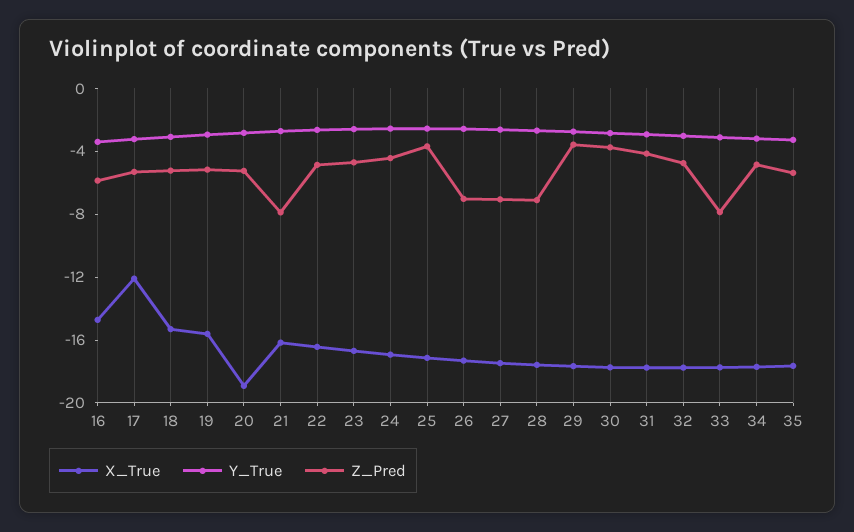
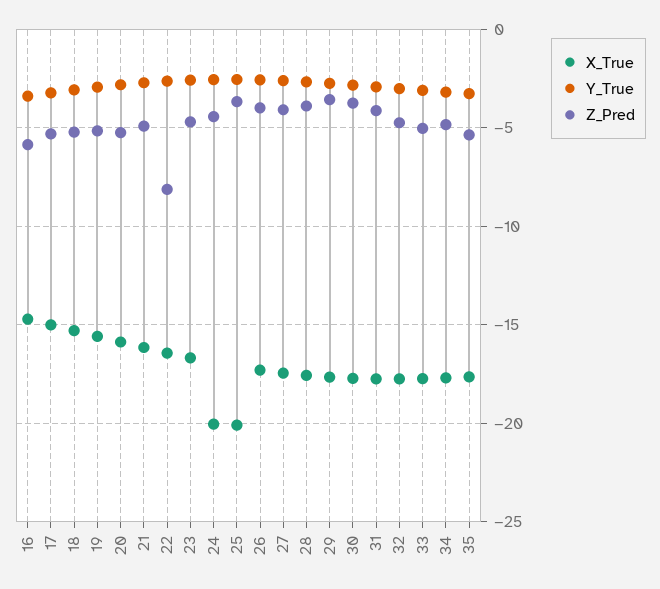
X_True, 17: -12 -> -15
X_True, 20: -19 -> -16
Z_Pred, 21: -8 -> -5
Z_Pred, 22: -5 -> -8
X_True, 24: -17 -> -20
X_True, 25: -17 -> -20
Z_Pred, 26: -7 -> -4
Z_Pred, 27: -7 -> -4
Z_Pred, 28: -7 -> -4
Z_Pred, 33: -8 -> -5

